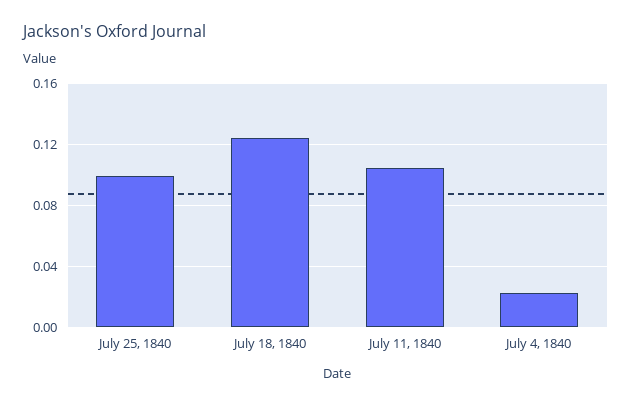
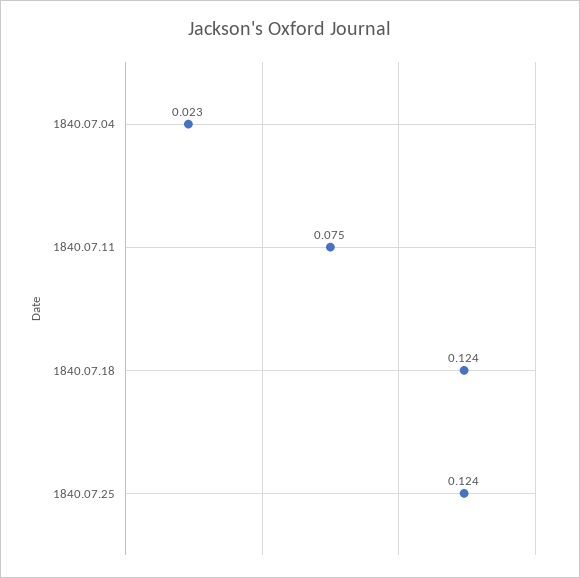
July 25, 1840: 0.1 -> 0.124
July 11, 1840: 0.105 -> 0.075

